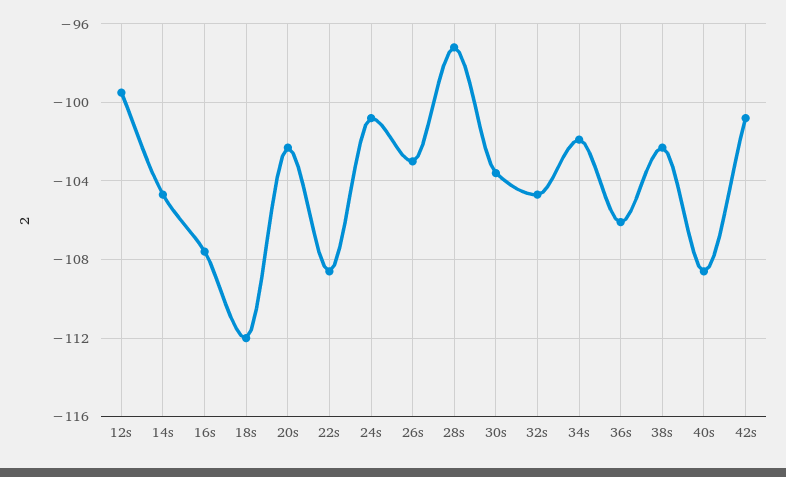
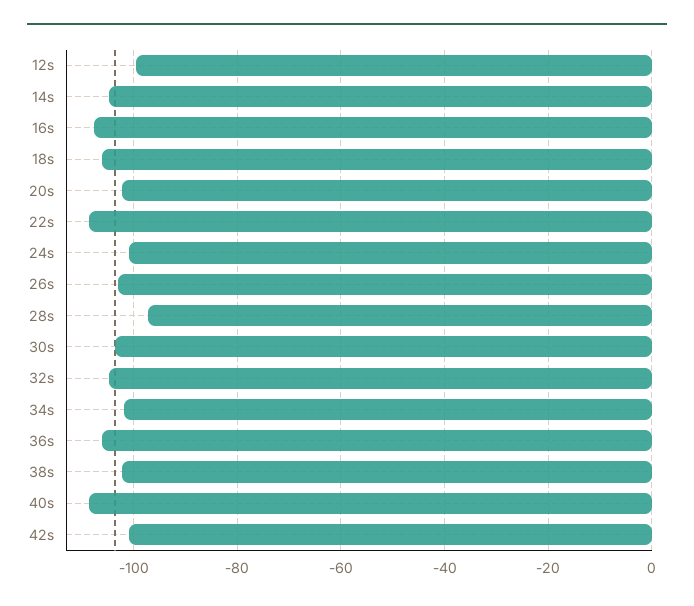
18s: -112 -> -106

